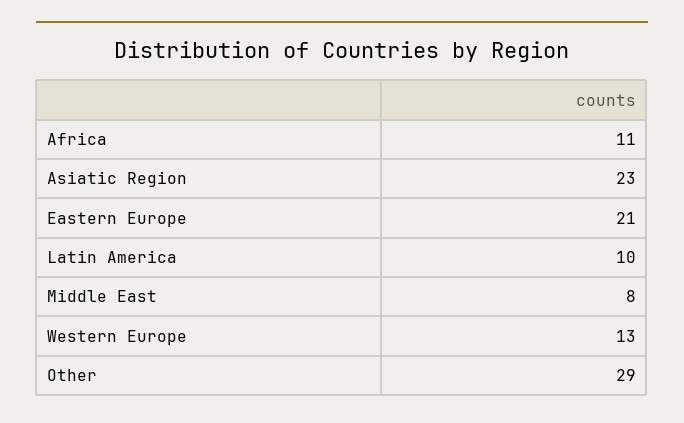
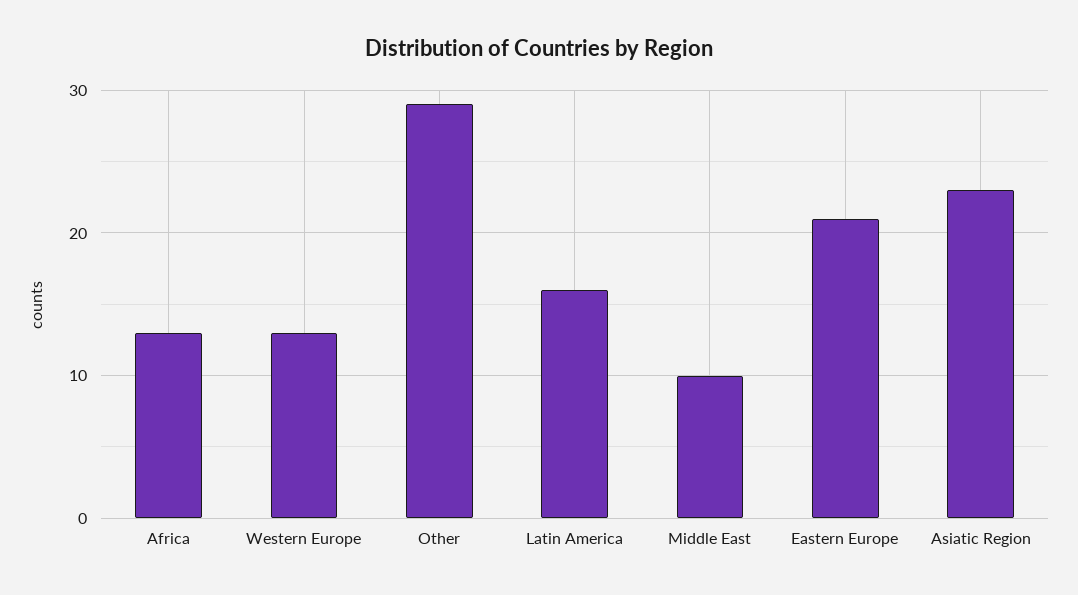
Africa: 11 -> 13
Latin America: 10 -> 16
Middle East: 8 -> 10

